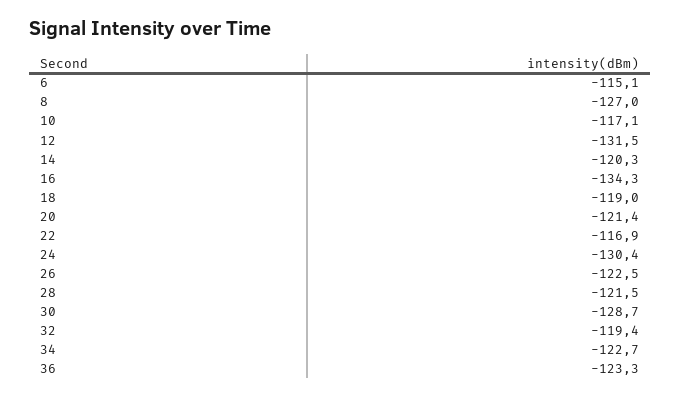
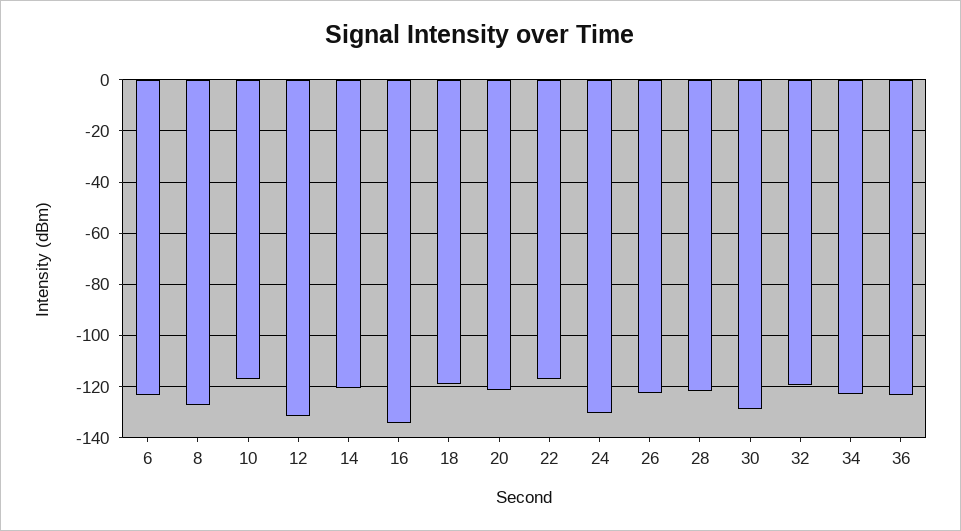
6: -115.1 -> -122.5

